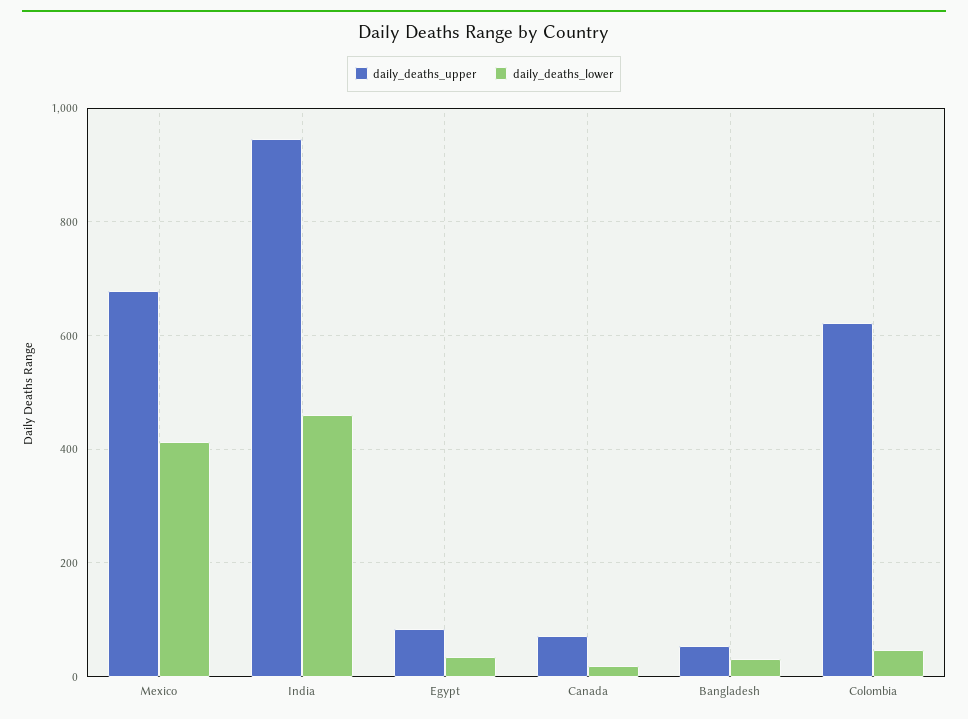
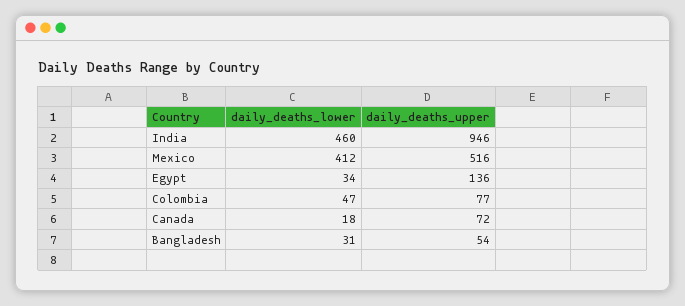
daily_deaths_upper, Mexico: 680 -> 516
daily_deaths_upper, Egypt: 80 -> 136
daily_deaths_upper, Colombia: 620 -> 77

